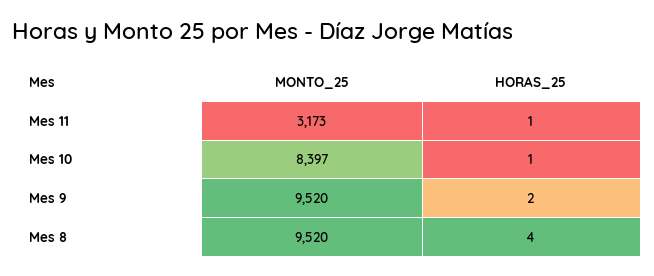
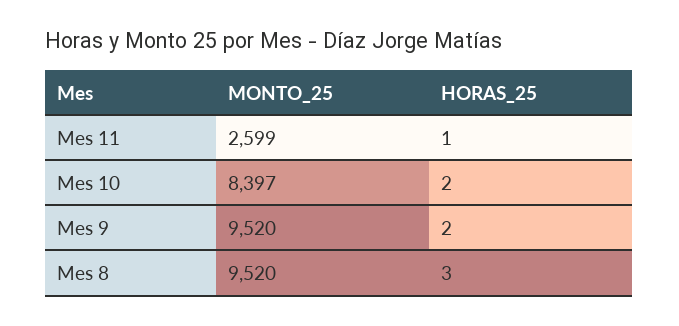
MONTO_25, Mes 11: 3173 -> 2599
HORAS_25, Mes 10: 1 -> 2
HORAS_25, Mes 8: 4 -> 3

